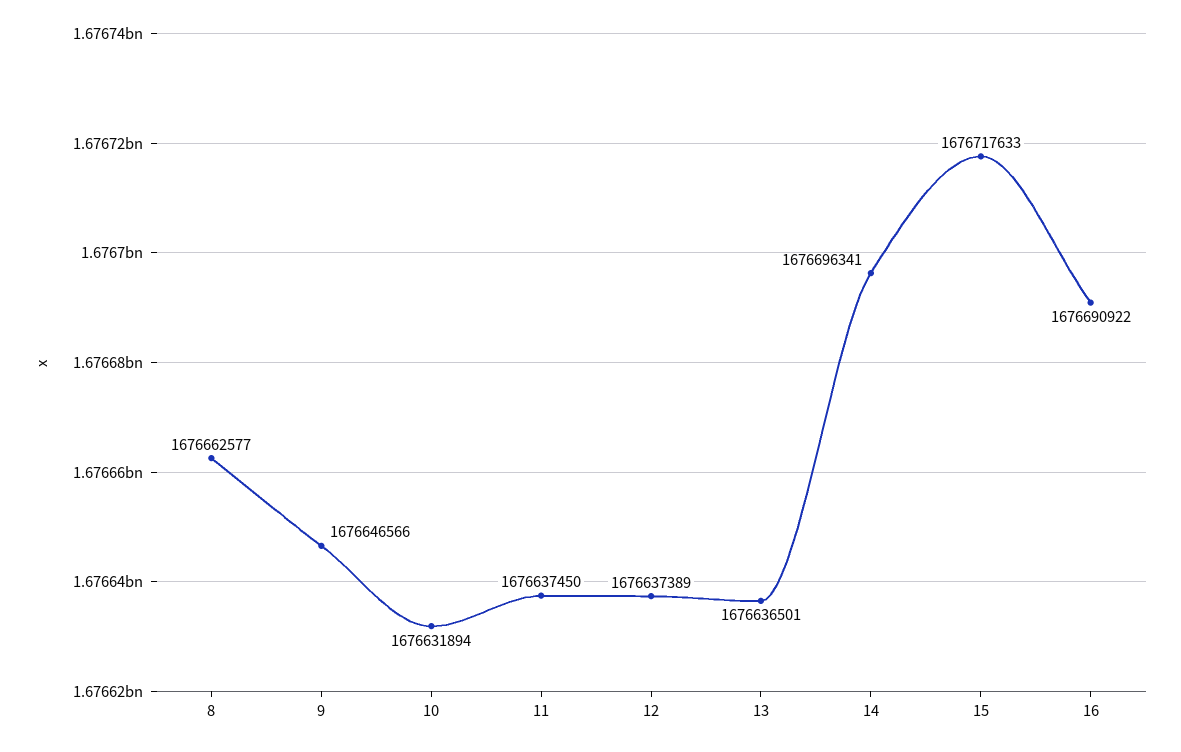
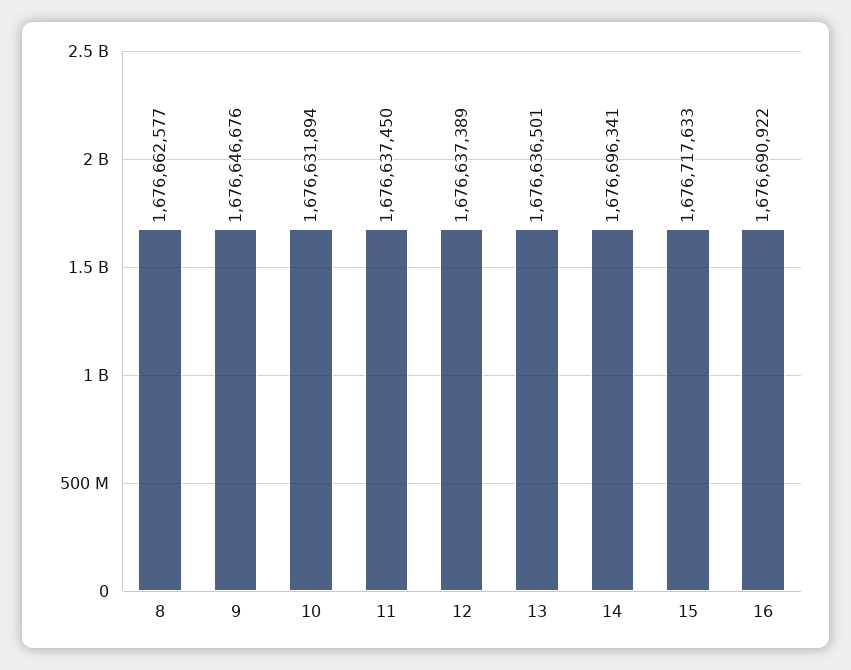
9: 1676646566 -> 1676646676

